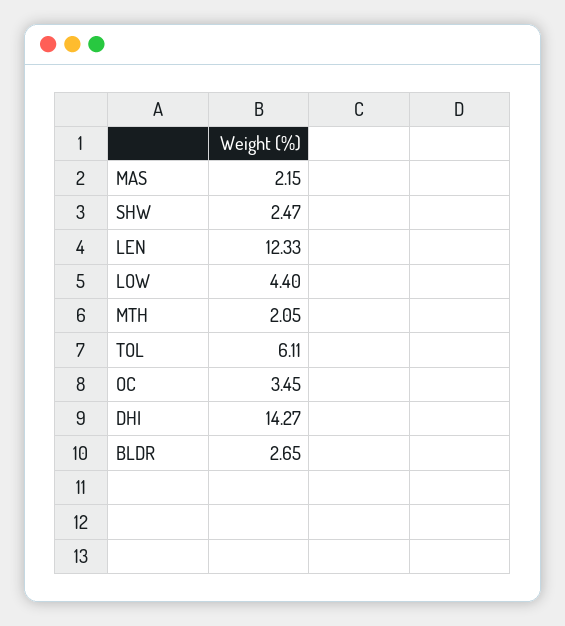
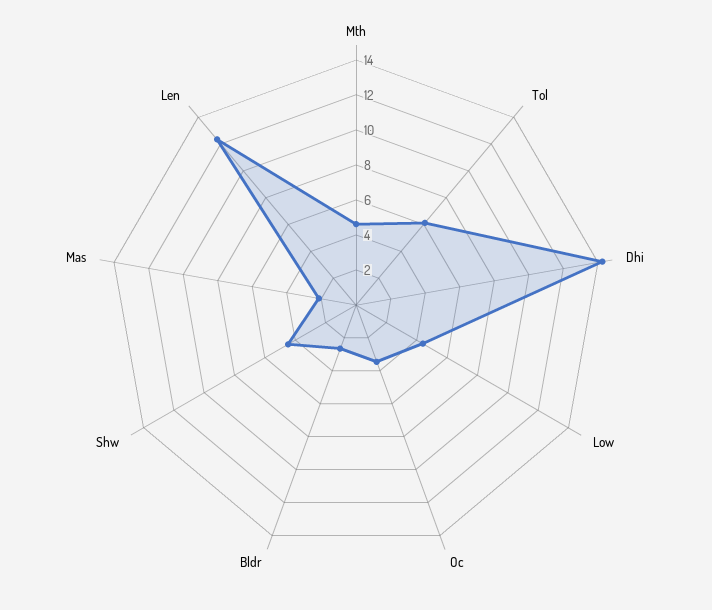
SHW: 2.47 -> 4.5
MTH: 2.05 -> 4.5

